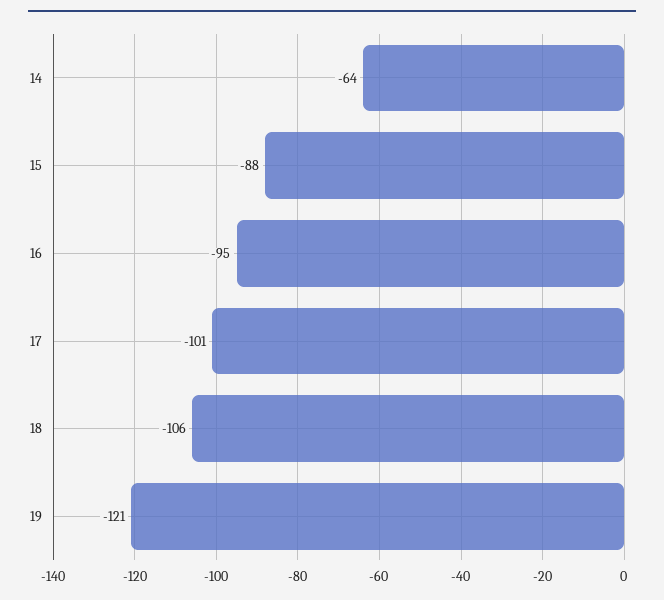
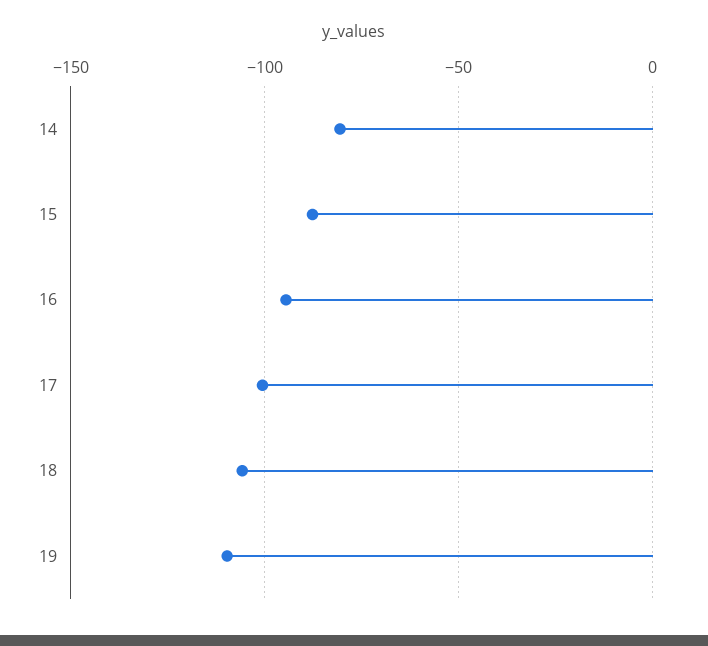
14: -64 -> -80
19: -121 -> -110

